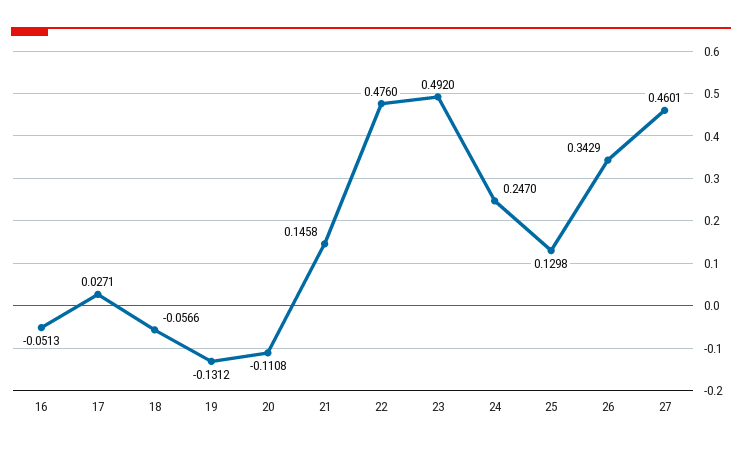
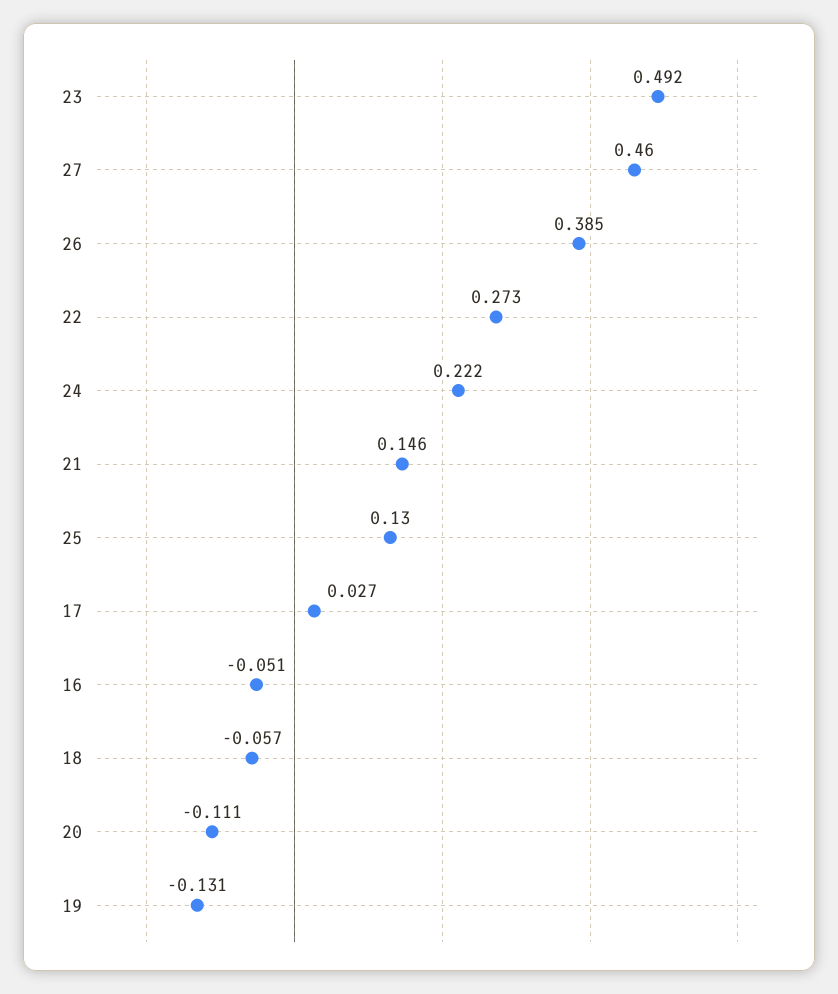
22: 0.476 -> 0.273
24: 0.247 -> 0.222
26: 0.3429 -> 0.385

